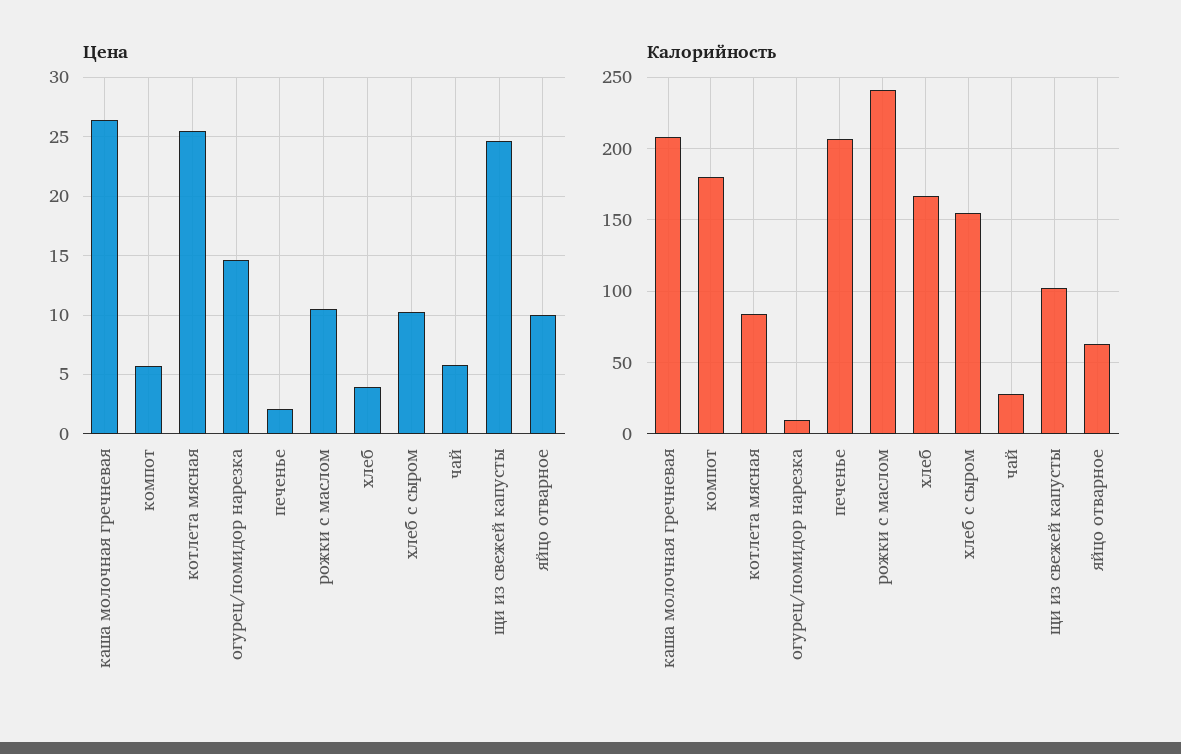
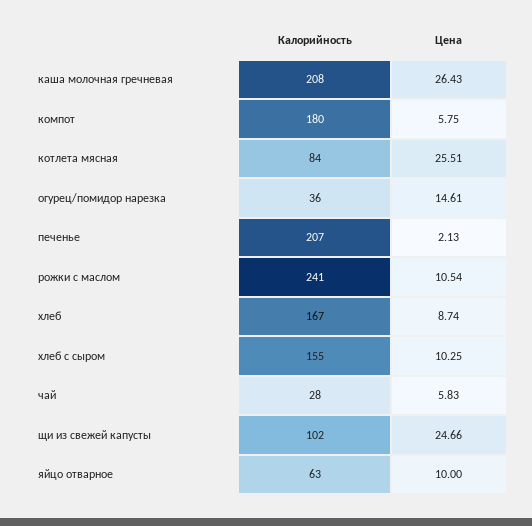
Цена, хлеб: 4 -> 8.74
Калорийность, огурец/помидор нарезка: 10 -> 36

